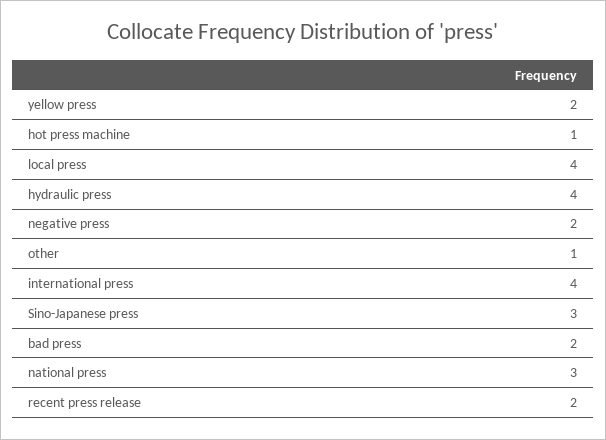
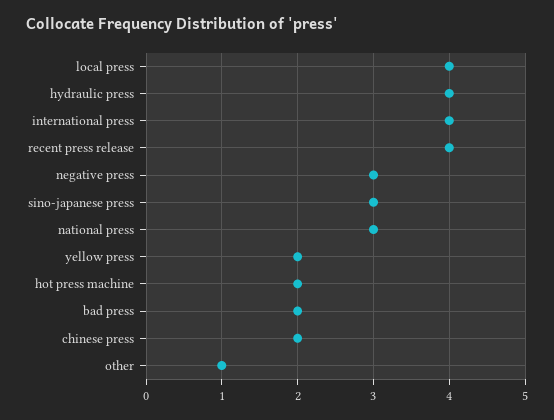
hot press machine: 1 -> 2
negative press: 2 -> 3
recent press release: 2 -> 4
chinese press: none -> 2

